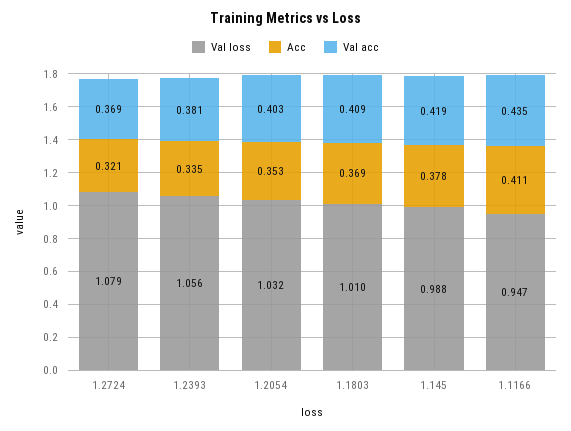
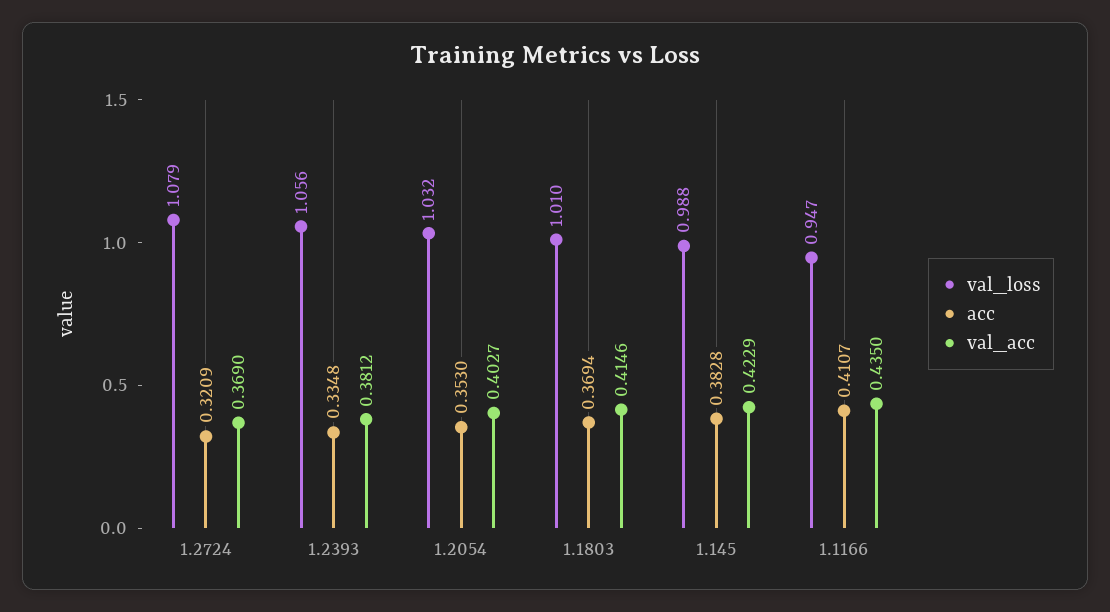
Val acc, 1.1803: 0.409 -> 0.4146
Acc, 1.145: 0.378 -> 0.3828
Val acc, 1.145: 0.419 -> 0.4229

